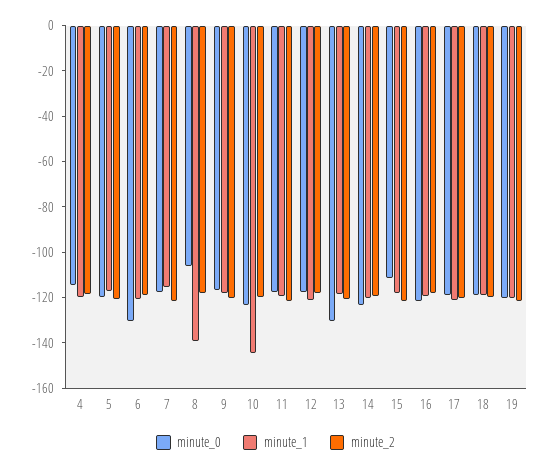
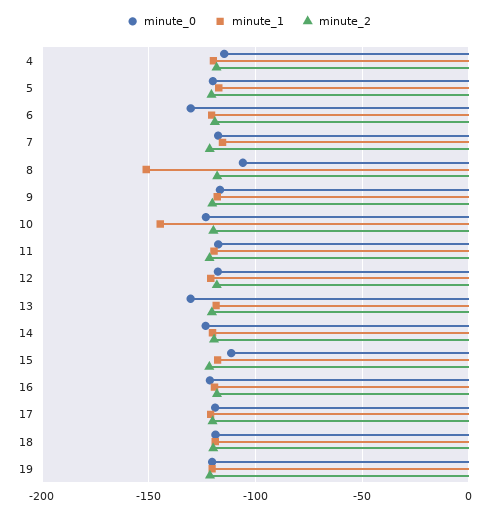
minute_1, 8: -140 -> -150

